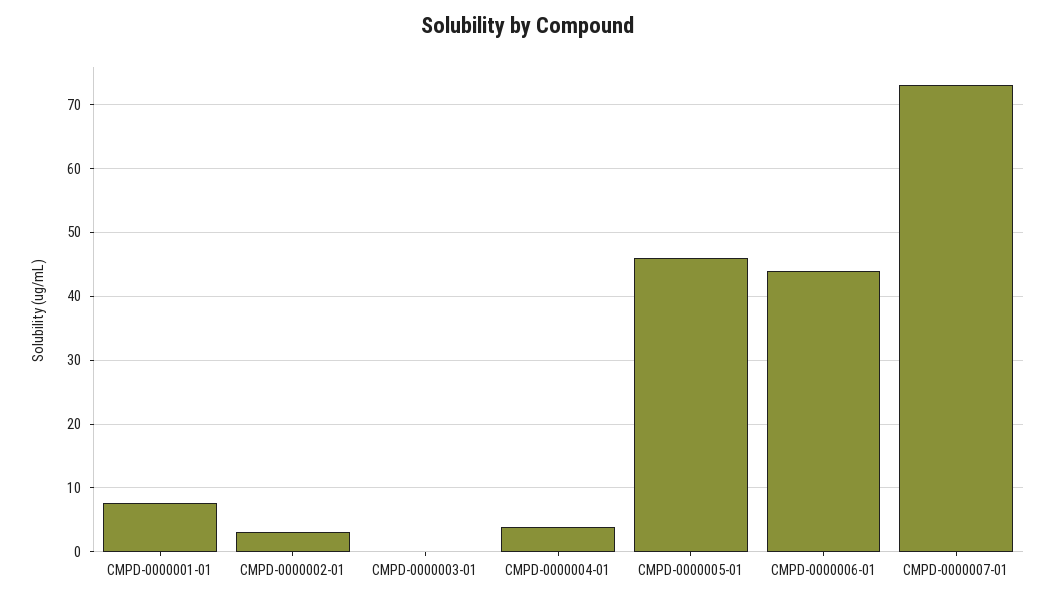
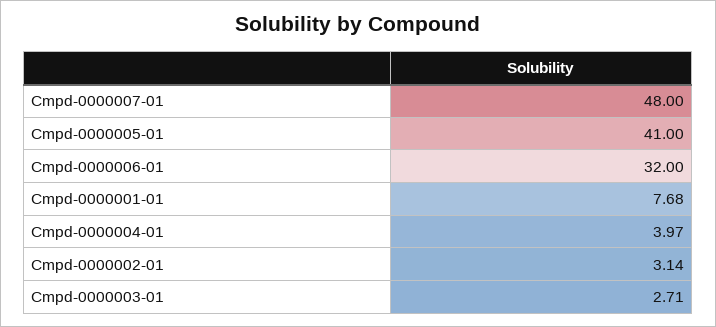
CMPD-0000003-01: 0 -> 2.71
CMPD-0000005-01: 46 -> 41
CMPD-0000006-01: 44 -> 32
CMPD-0000007-01: 73 -> 48

